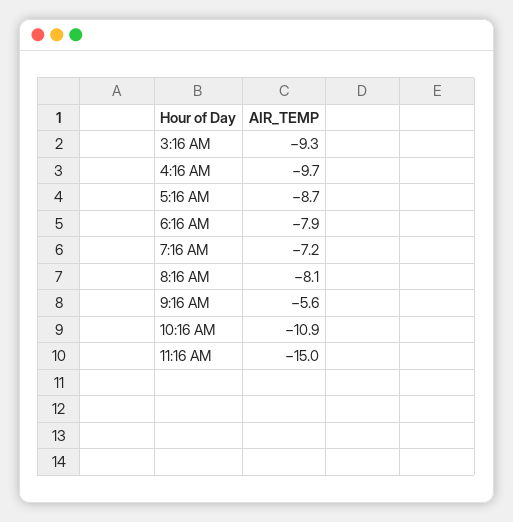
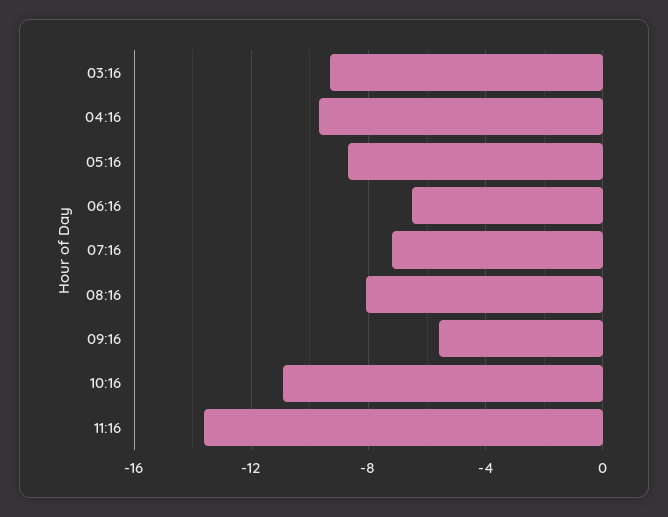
6:16 AM: -7.9 -> -6.5
11:16 AM: -15 -> -13.5

